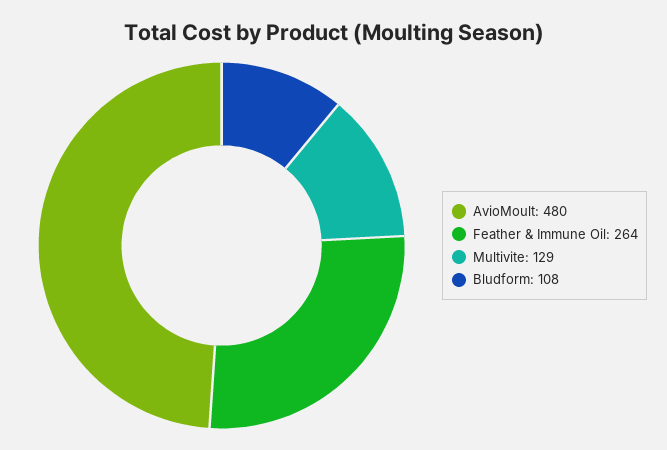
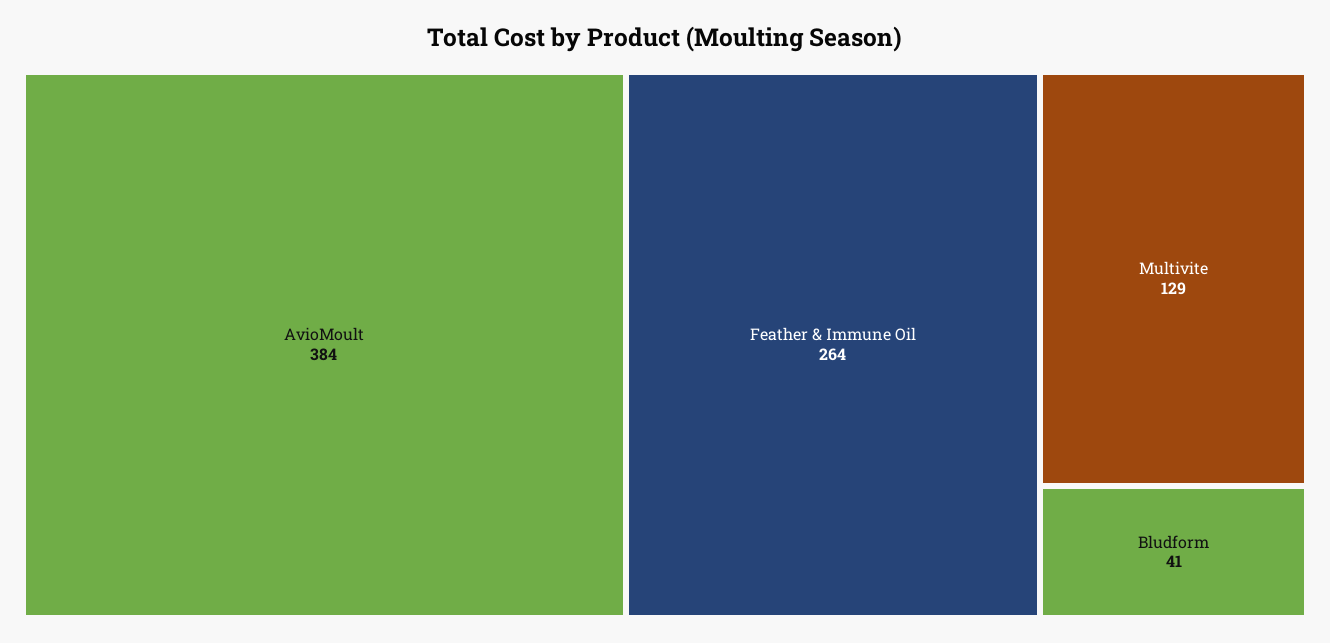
AvioMoult: 480 -> 384
Bludform: 108 -> 41

